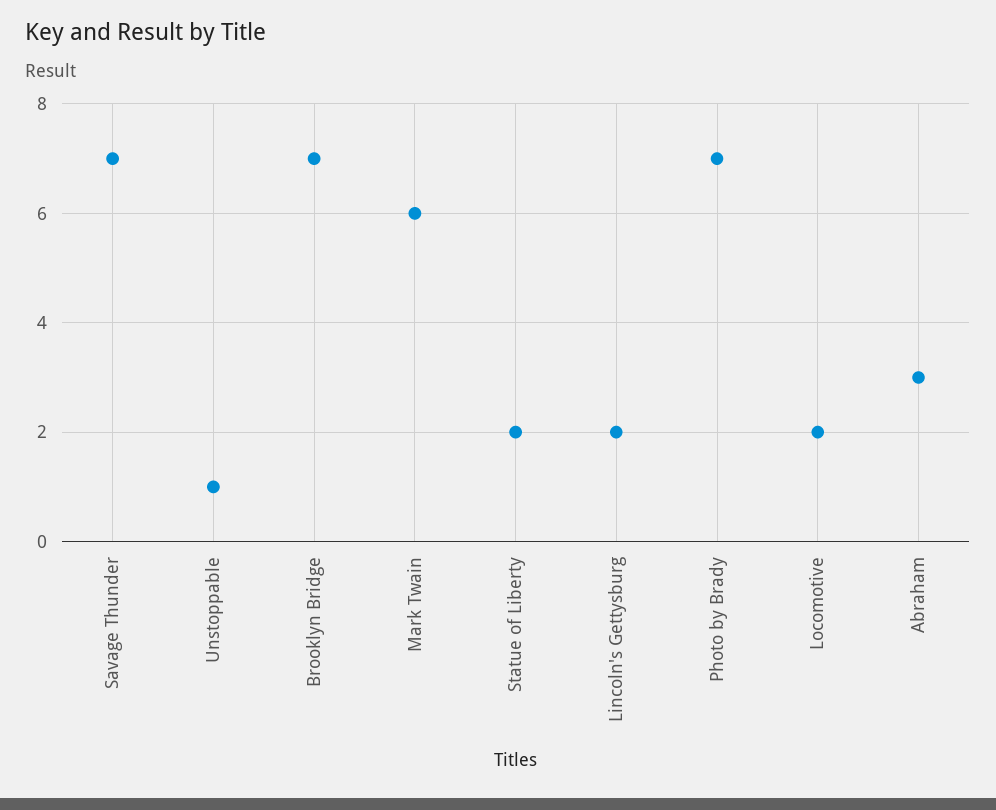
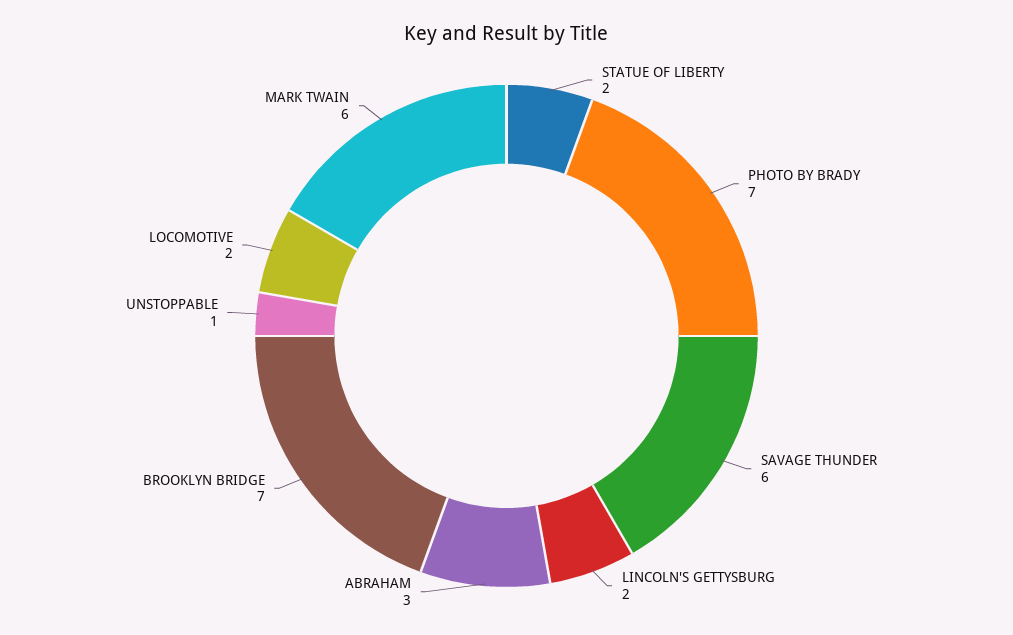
Savage Thunder: 7 -> 6

